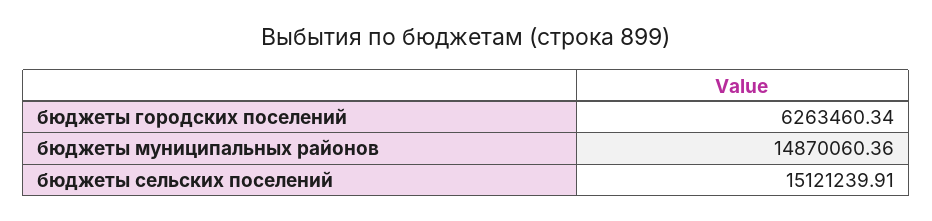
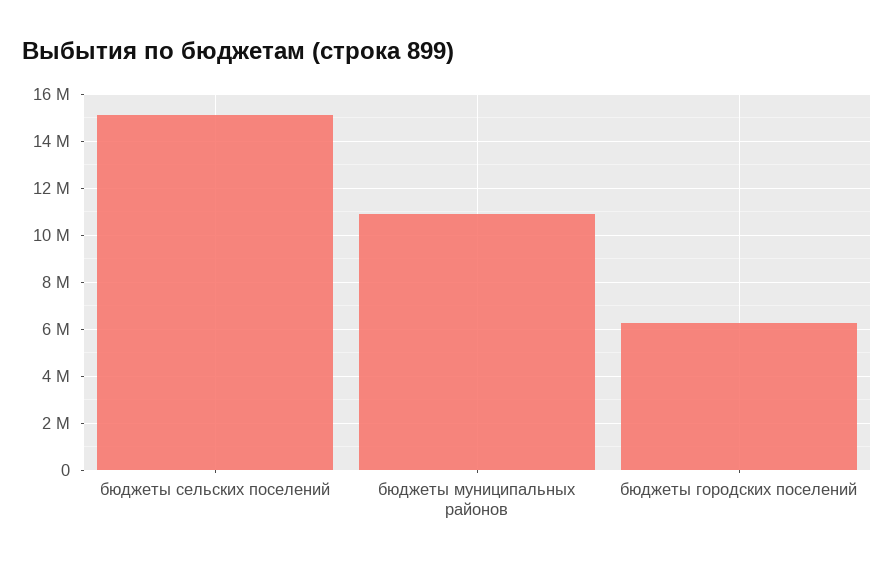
бюджеты муниципальных районов: 14870060.36 -> 11000000

